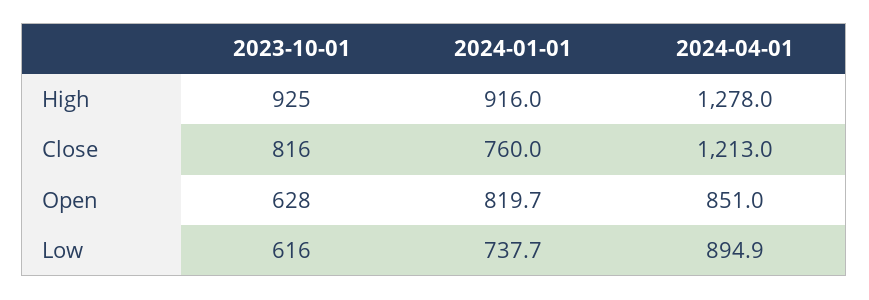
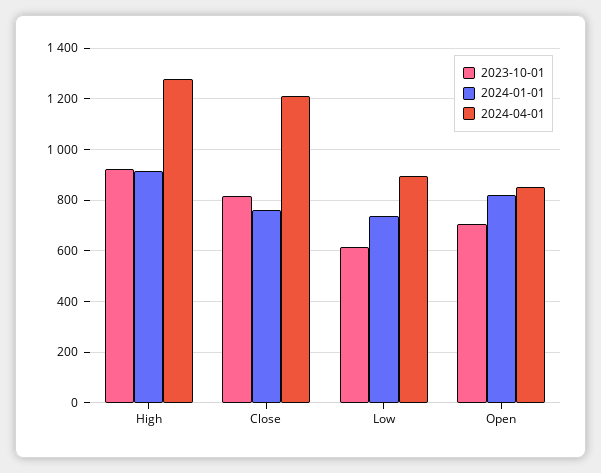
2023-10-01, Open: 628 -> 700

